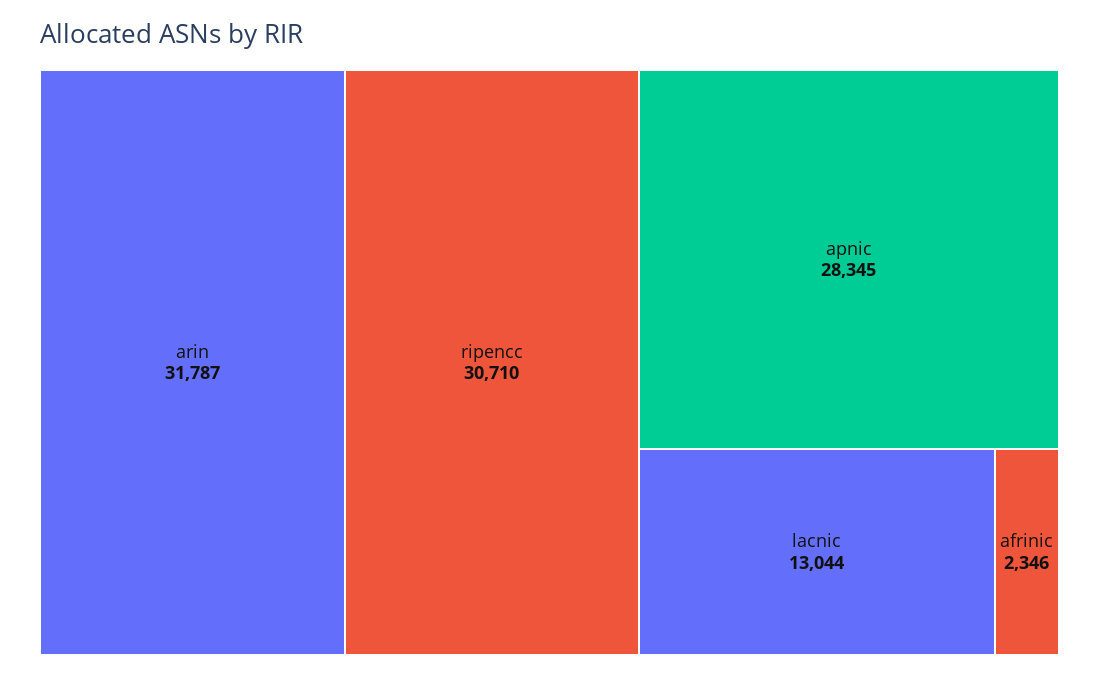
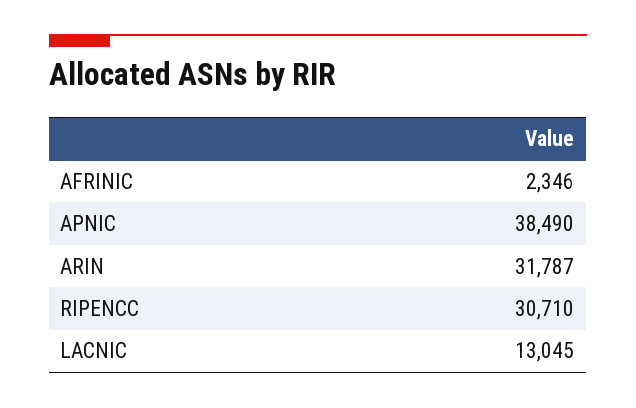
apnic: 28345 -> 38490
lacnic: 13044 -> 13045

